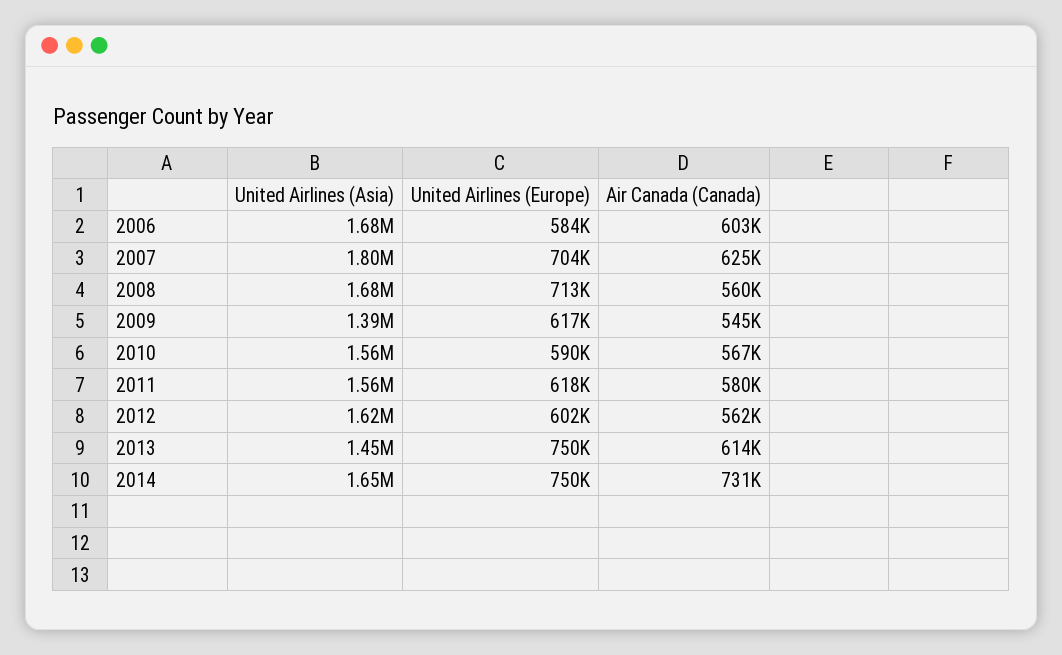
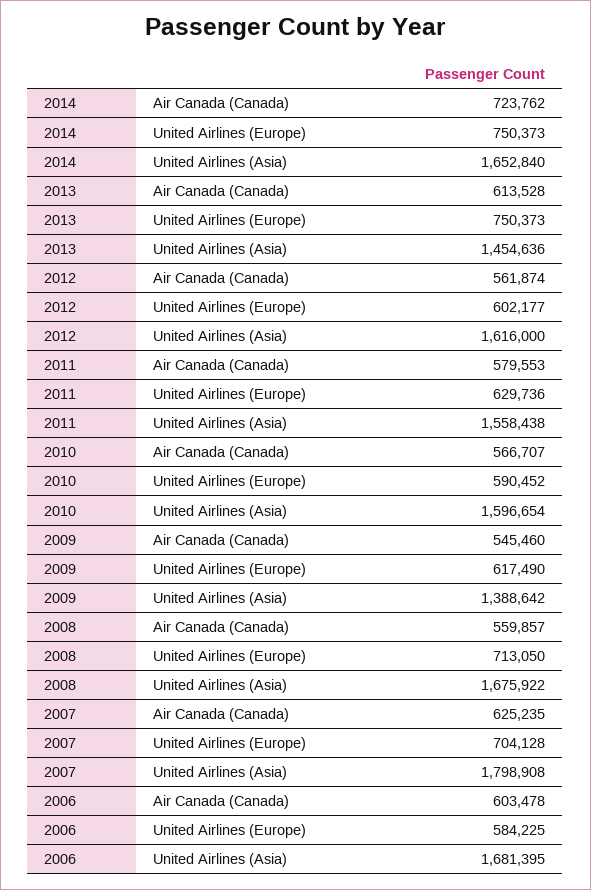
United Airlines (Asia), 2010: 1560000 -> 1596654
United Airlines (Europe), 2011: 618000 -> 629736
Air Canada (Canada), 2014: 731000 -> 723762

